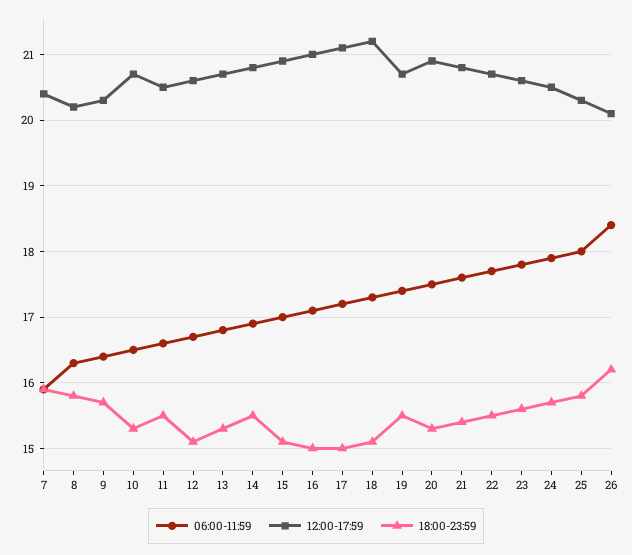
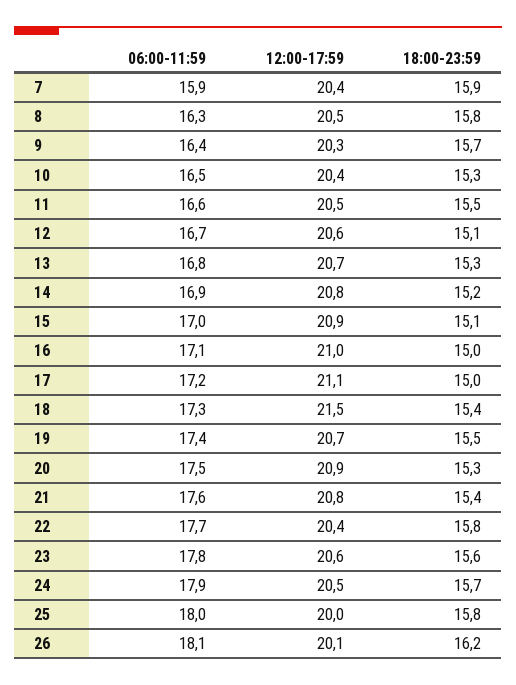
12:00-17:59, 8: 20.2 -> 20.5
12:00-17:59, 10: 20.7 -> 20.4
18:00-23:59, 14: 15.5 -> 15.2
12:00-17:59, 18: 21.2 -> 21.5
18:00-23:59, 18: 15.1 -> 15.4
12:00-17:59, 22: 20.7 -> 20.4
18:00-23:59, 22: 15.5 -> 15.8
12:00-17:59, 25: 20.3 -> 20
06:00-11:59, 26: 18.4 -> 18.1

